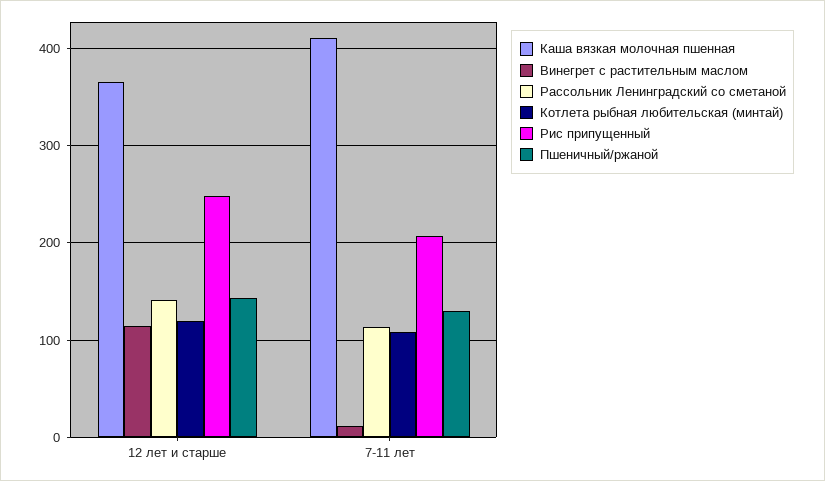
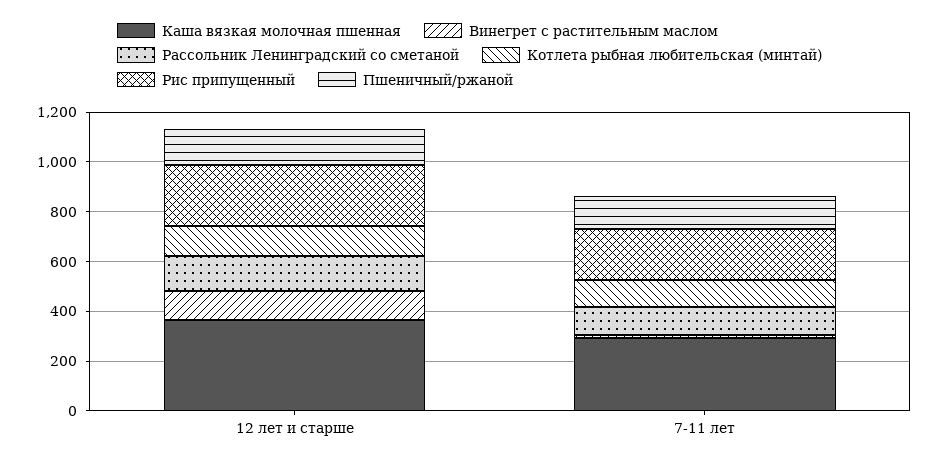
Каша вязкая молочная пшенная, 7-11 лет: 410 -> 300

